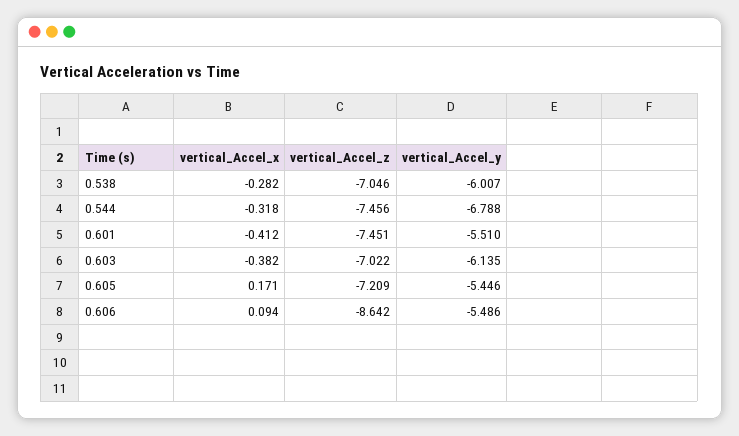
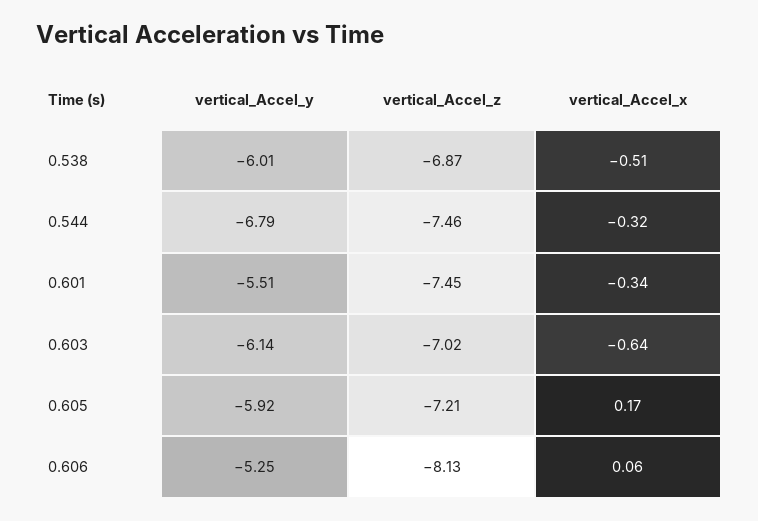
vertical_Accel_x, 0.538: -0.282 -> -0.51
vertical_Accel_z, 0.538: -7.046 -> -6.87
vertical_Accel_x, 0.601: -0.412 -> -0.34
vertical_Accel_x, 0.603: -0.382 -> -0.64
vertical_Accel_y, 0.605: -5.446 -> -5.92
vertical_Accel_x, 0.606: 0.094 -> 0.06
vertical_Accel_z, 0.606: -8.642 -> -8.13
vertical_Accel_y, 0.606: -5.486 -> -5.25

